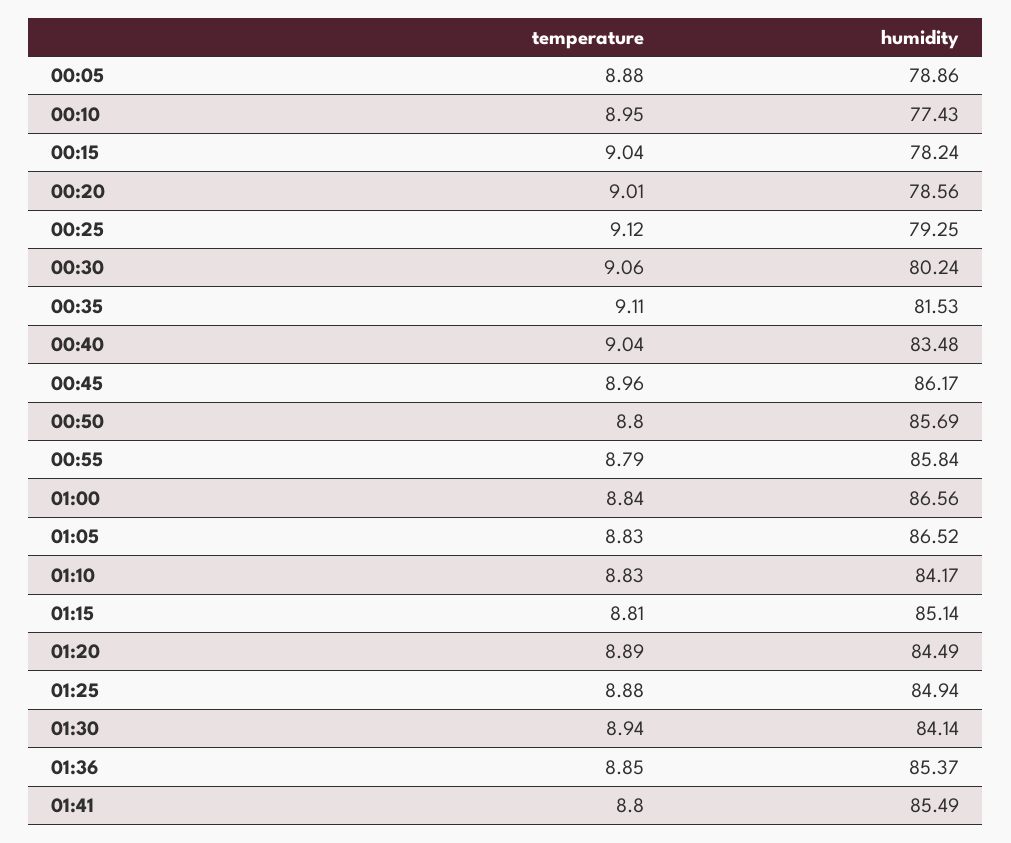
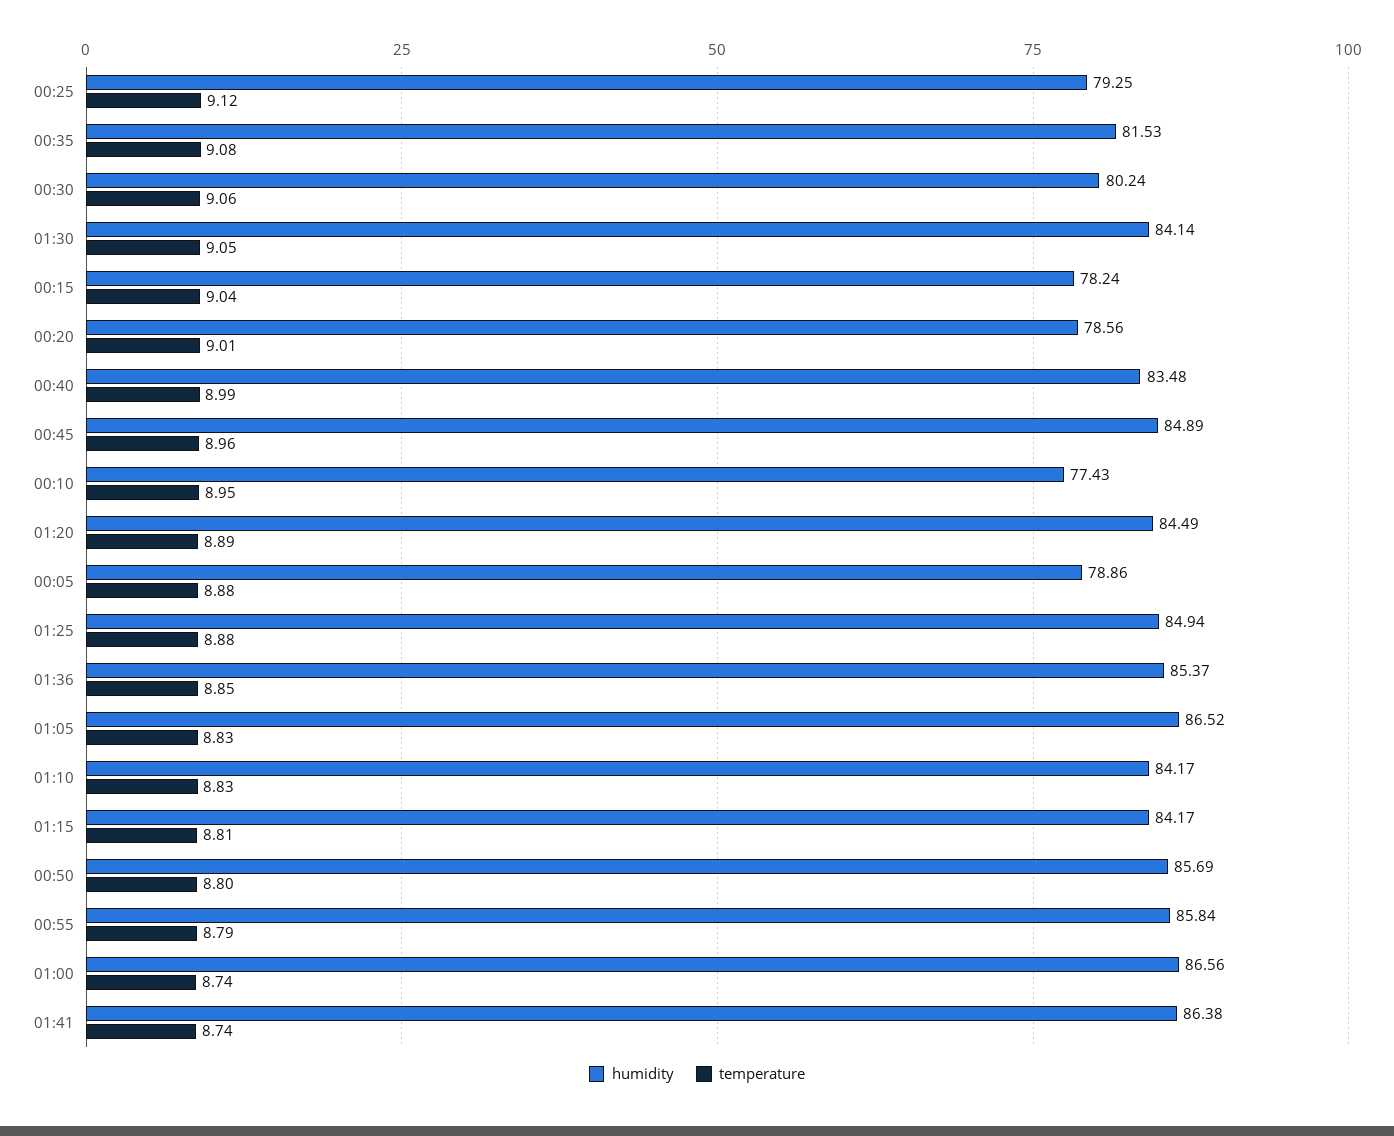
temperature, 00:35: 9.11 -> 9.08
temperature, 00:40: 9.04 -> 8.99
humidity, 00:45: 86.17 -> 84.89
temperature, 01:00: 8.84 -> 8.74
humidity, 01:15: 85.14 -> 84.17
temperature, 01:30: 8.94 -> 9.05
temperature, 01:41: 8.8 -> 8.74
humidity, 01:41: 85.49 -> 86.38

